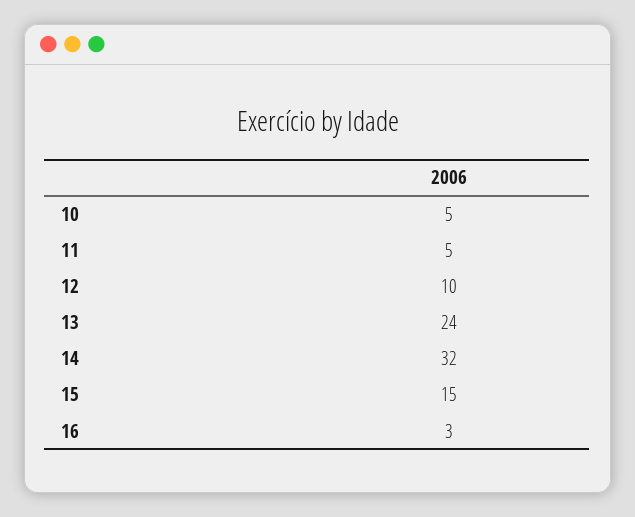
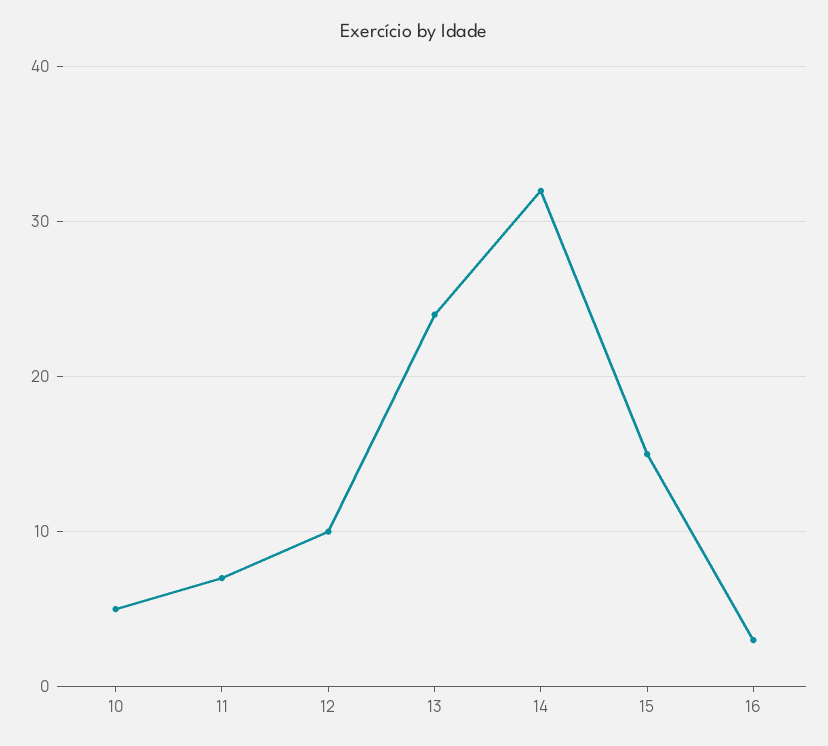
11: 5 -> 7

